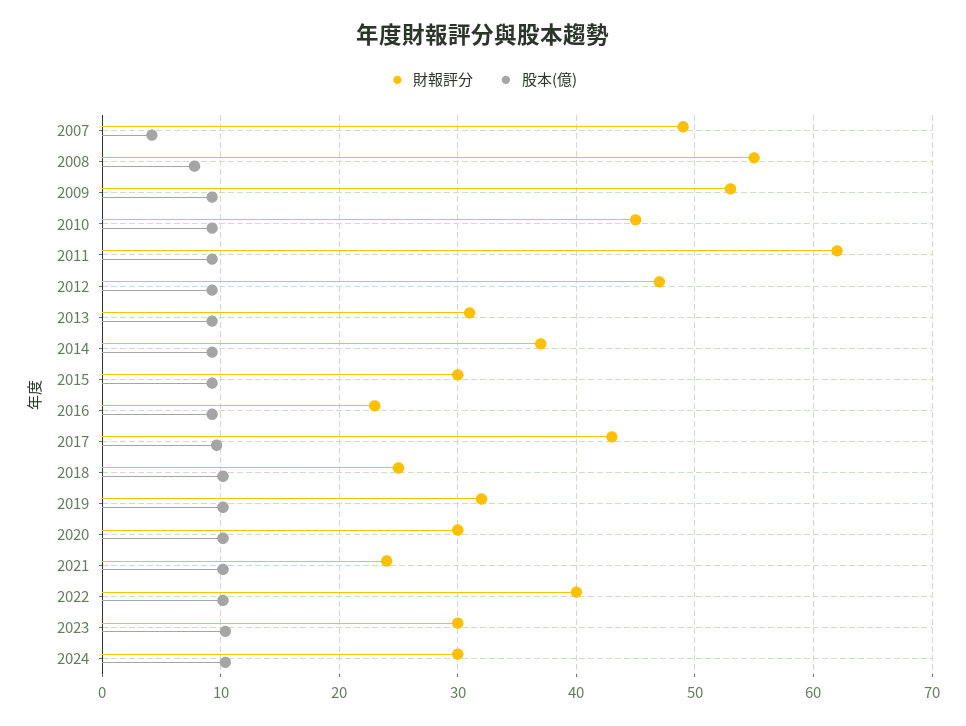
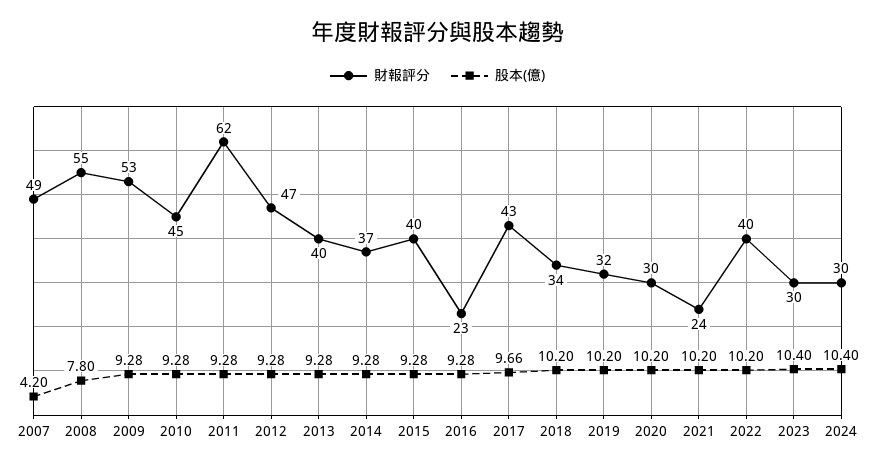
財報評分, 2013: 31 -> 40
財報評分, 2015: 30 -> 40
財報評分, 2018: 25 -> 34

